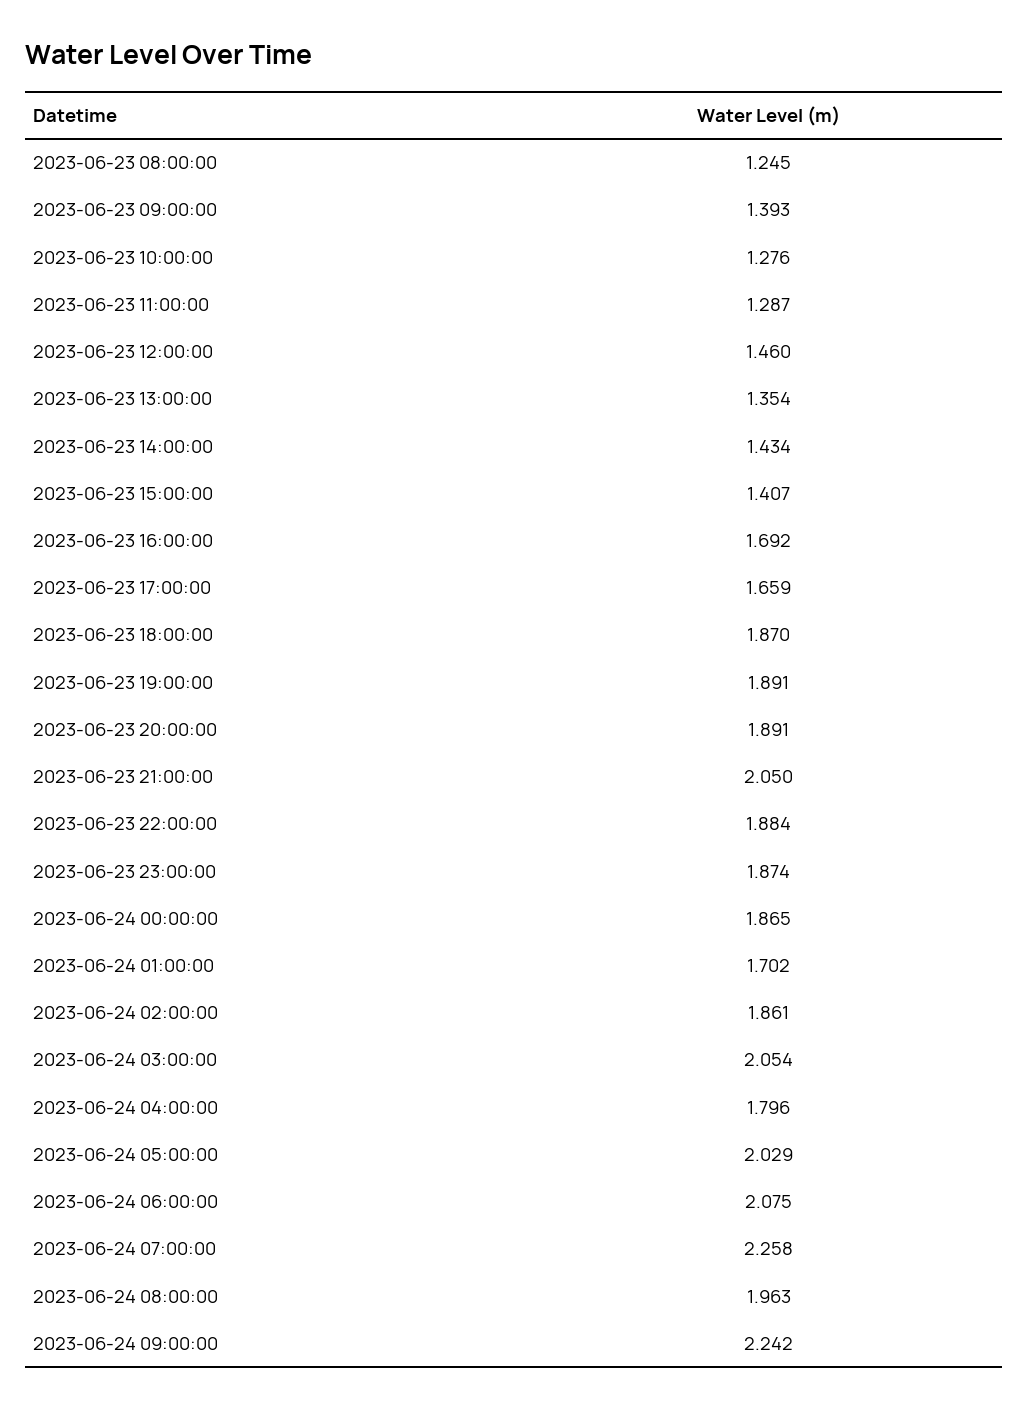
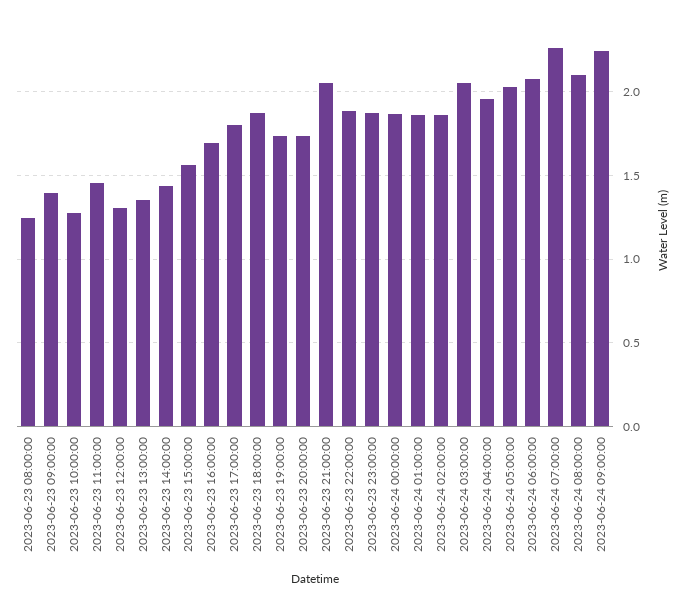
2023-06-23 11:00:00: 1.287 -> 1.45
2023-06-23 12:00:00: 1.46 -> 1.3
2023-06-23 15:00:00: 1.407 -> 1.55
2023-06-23 17:00:00: 1.659 -> 1.8
2023-06-23 19:00:00: 1.891 -> 1.75
2023-06-23 20:00:00: 1.891 -> 1.75
2023-06-24 01:00:00: 1.702 -> 1.85
2023-06-24 04:00:00: 1.796 -> 1.95
2023-06-24 08:00:00: 1.963 -> 2.1

